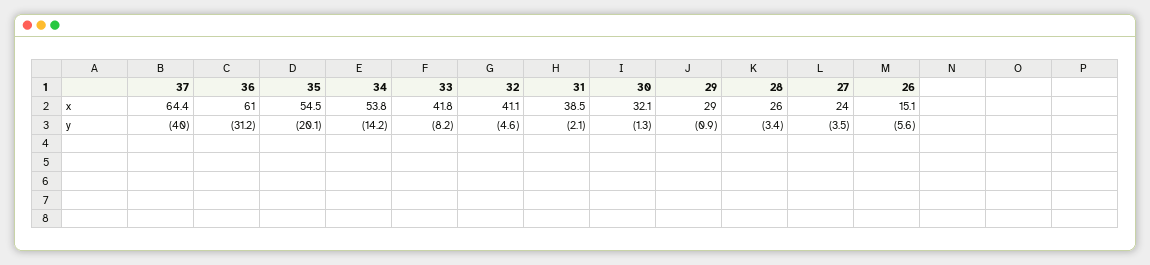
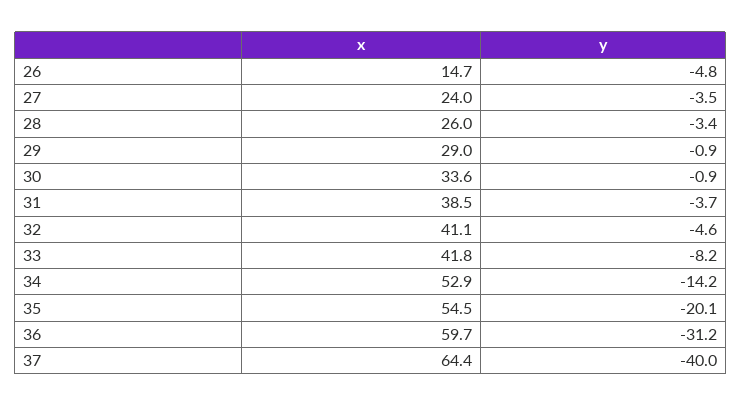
36, x: 61 -> 59.7
34, x: 53.8 -> 52.9
30, x: 32.1 -> 33.6
26, x: 15.1 -> 14.7
31, y: -2.1 -> -3.7
30, y: -1.3 -> -0.9
26, y: -5.6 -> -4.8

